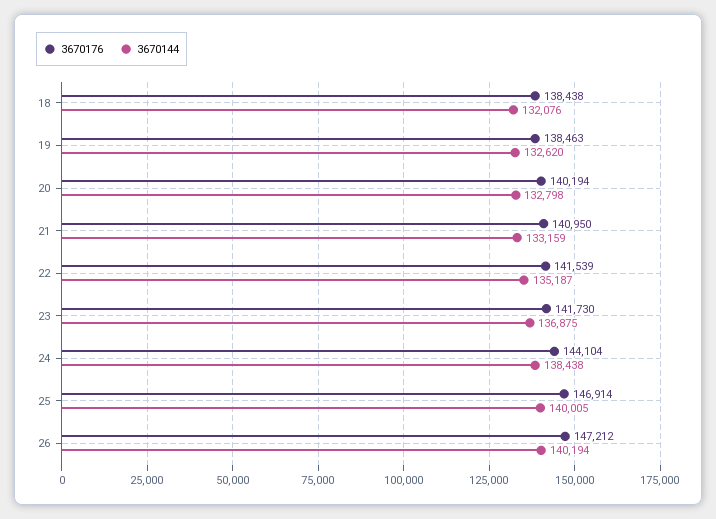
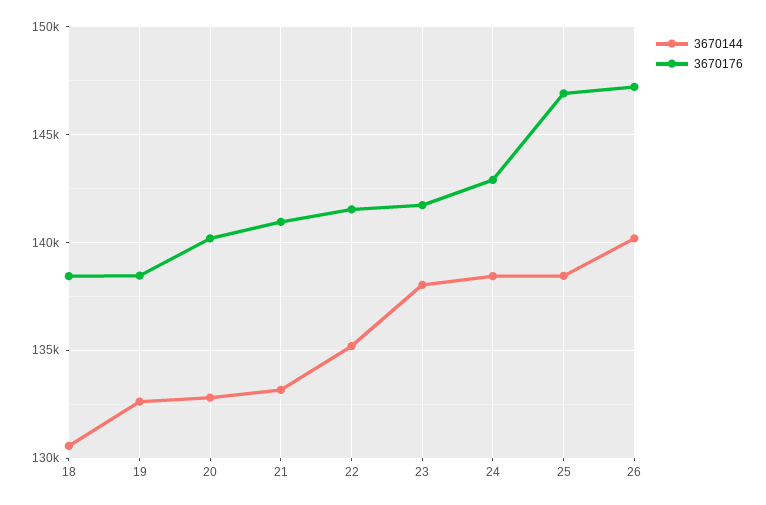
3670144, 18: 132076 -> 130500
3670144, 23: 136875 -> 138000
3670176, 24: 144104 -> 143000
3670144, 25: 140005 -> 138500

